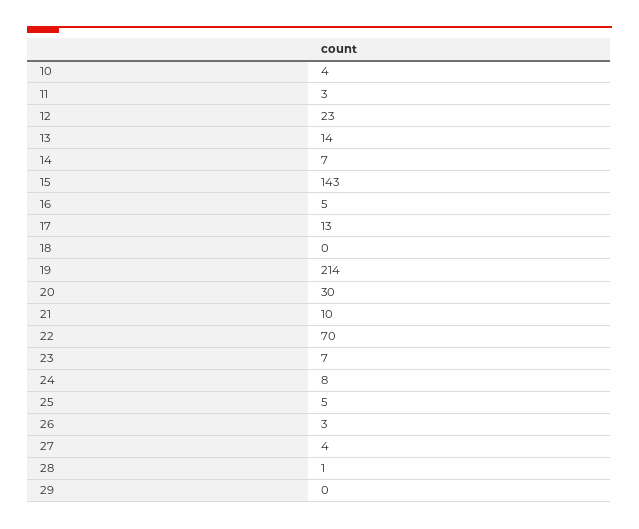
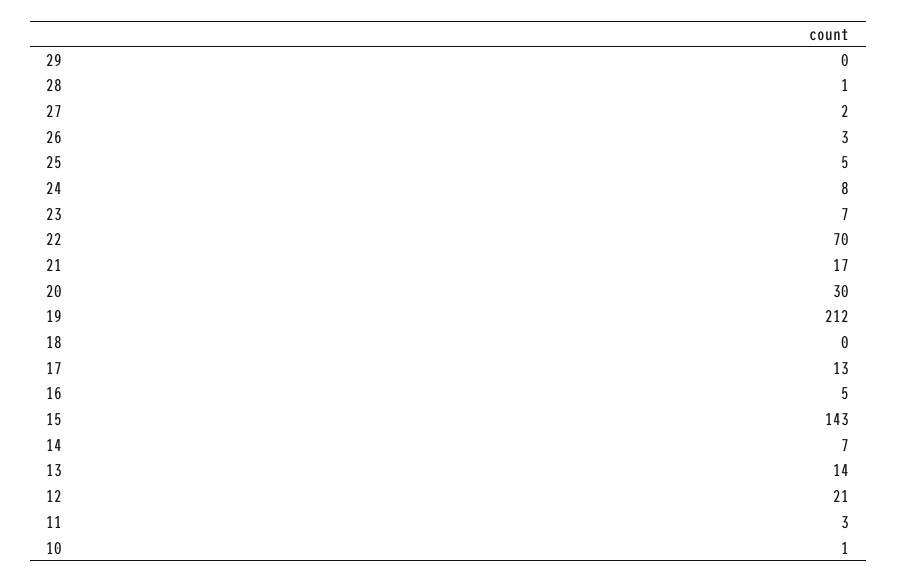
10: 4 -> 1
12: 23 -> 21
19: 214 -> 212
21: 10 -> 17
27: 4 -> 2

